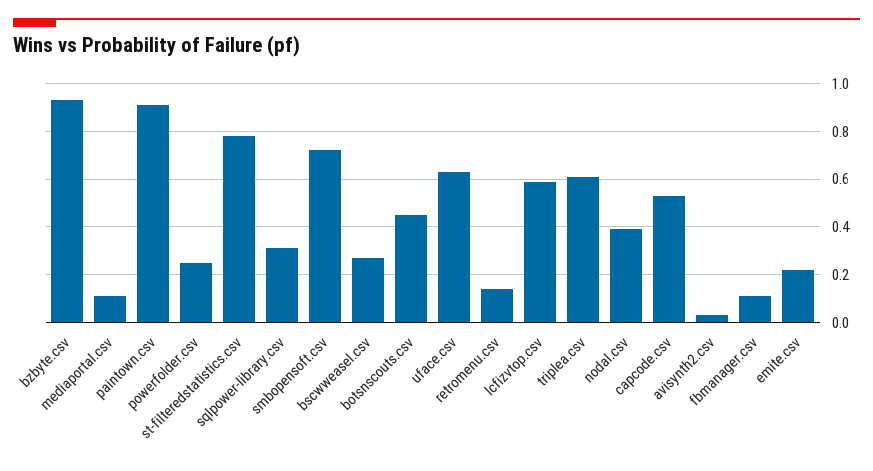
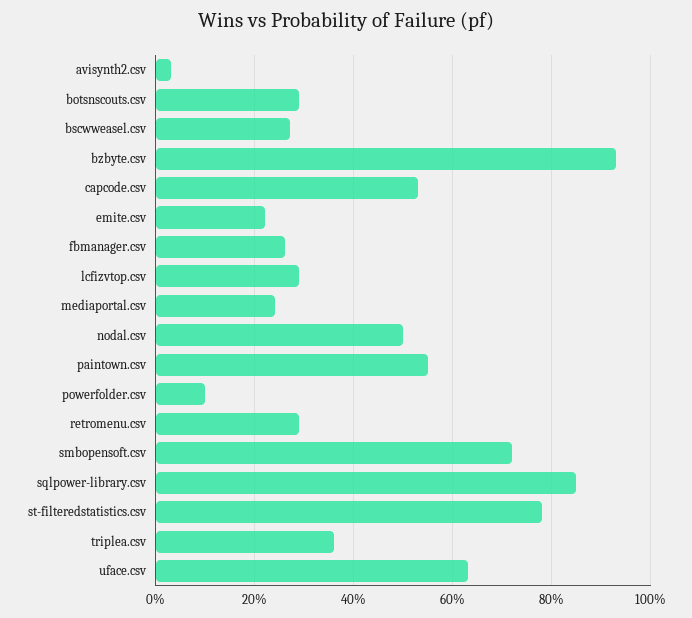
mediaportal.csv: 0.1 -> 0.25
paintown.csv: 0.9 -> 0.55
powerfolder.csv: 0.25 -> 0.1
sqlpower-library.csv: 0.3 -> 0.85
botsnscouts.csv: 0.45 -> 0.3
retromenu.csv: 0.15 -> 0.3
lcfizvtop.csv: 0.6 -> 0.3
triplea.csv: 0.6 -> 0.35
nodal.csv: 0.4 -> 0.5
fbmanager.csv: 0.1 -> 0.25

